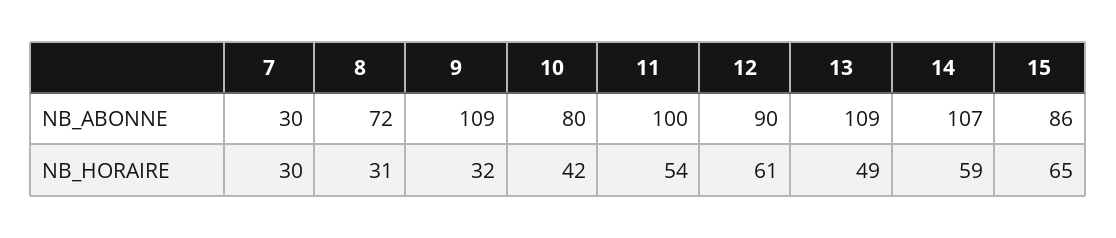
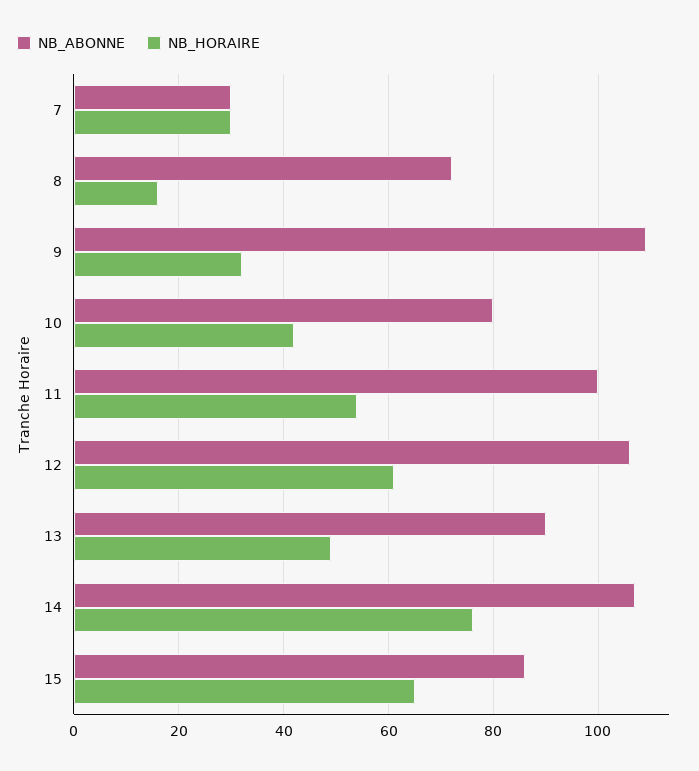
NB_ABONNE, 12: 90 -> 105
NB_ABONNE, 13: 109 -> 90
NB_HORAIRE, 8: 31 -> 15
NB_HORAIRE, 14: 59 -> 75

